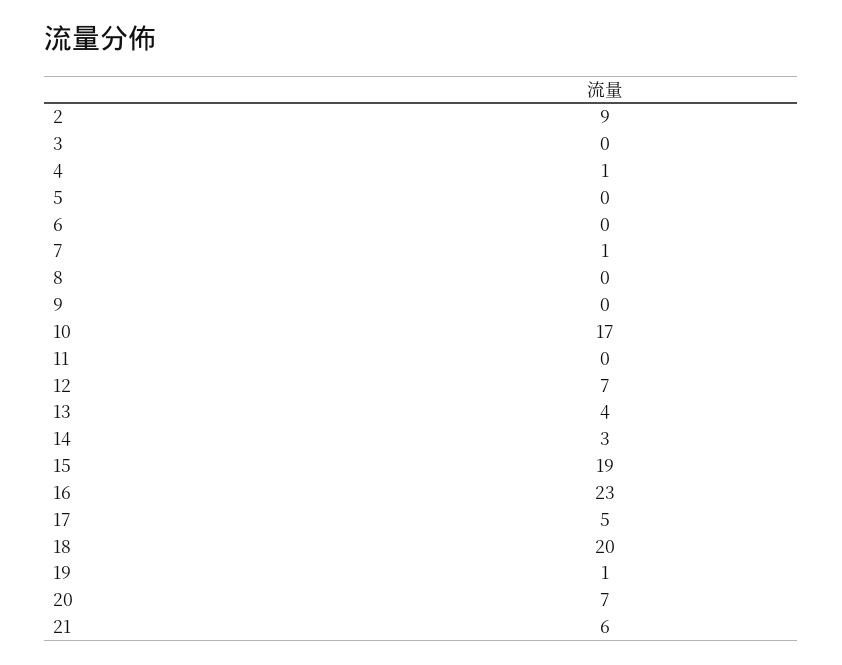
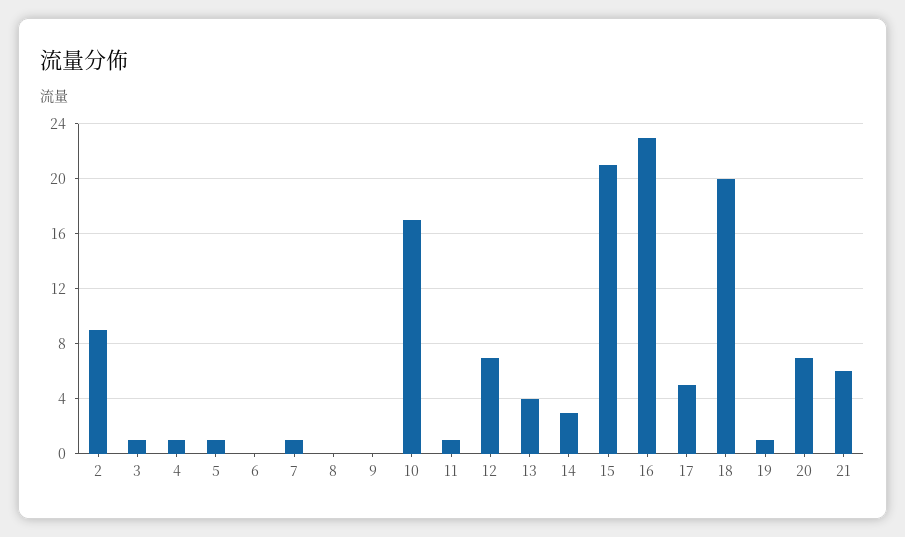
3: 0 -> 1
5: 0 -> 1
11: 0 -> 1
15: 19 -> 21

